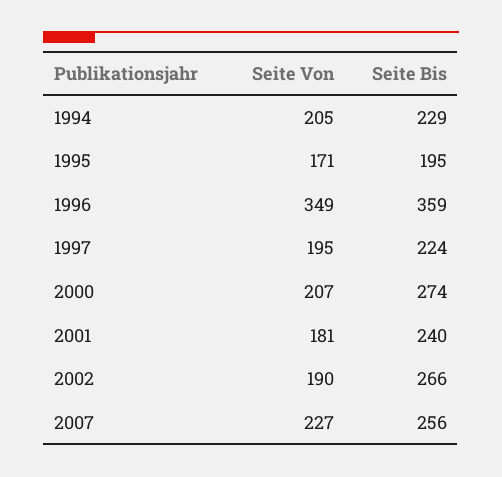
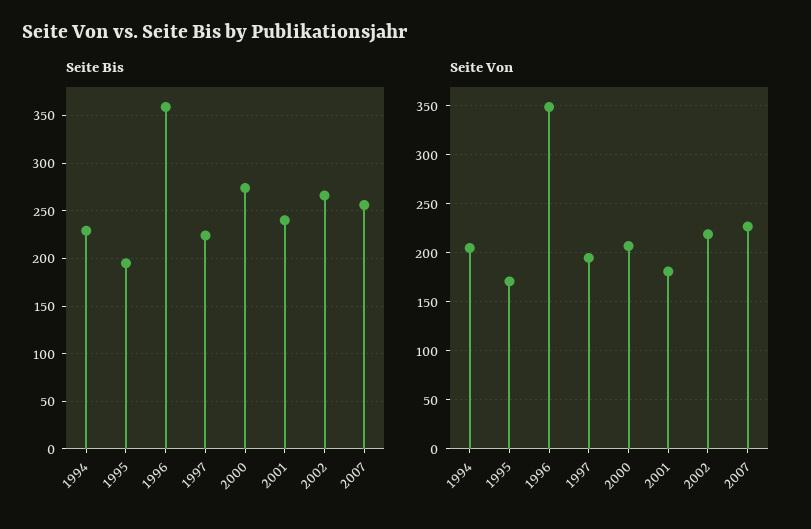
Seite Von, 2002: 190 -> 220

